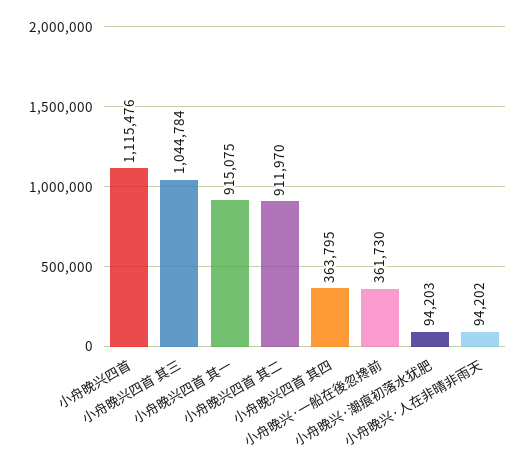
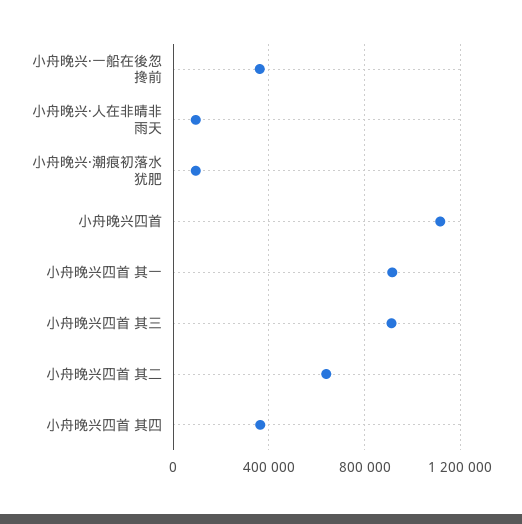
小舟晚兴四首 其三: 1044784 -> 900000
小舟晚兴四首 其二: 911970 -> 650000

